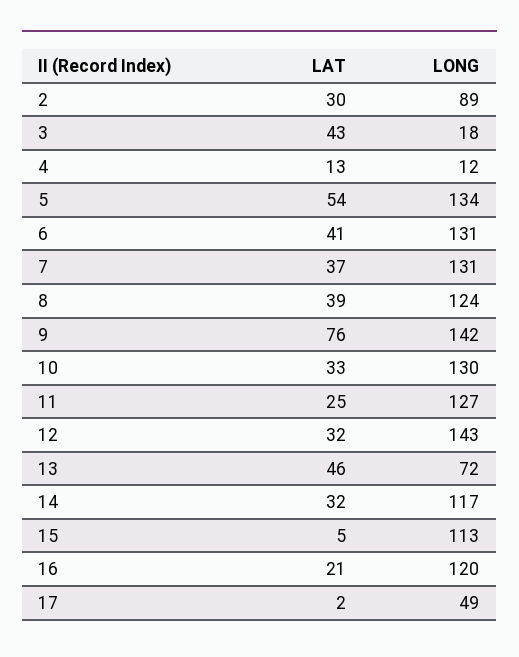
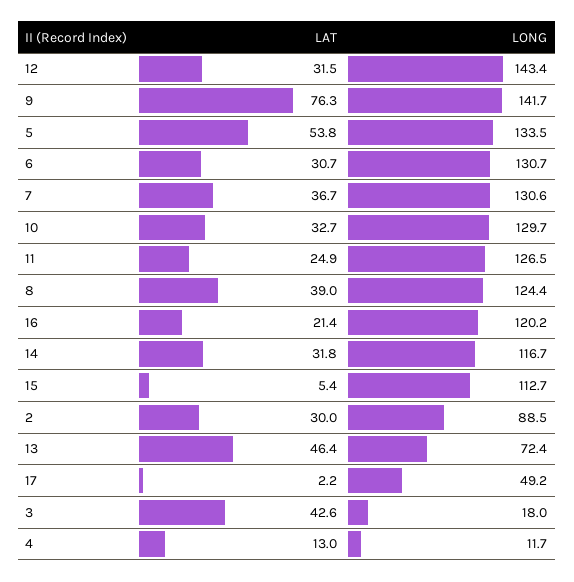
LAT, 6: 41 -> 30.7

